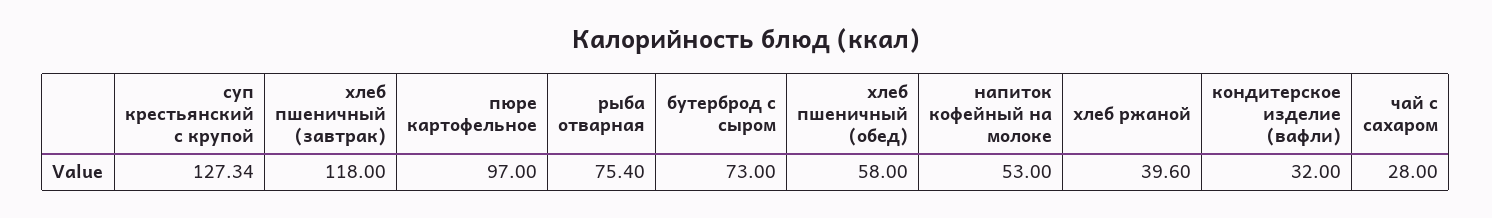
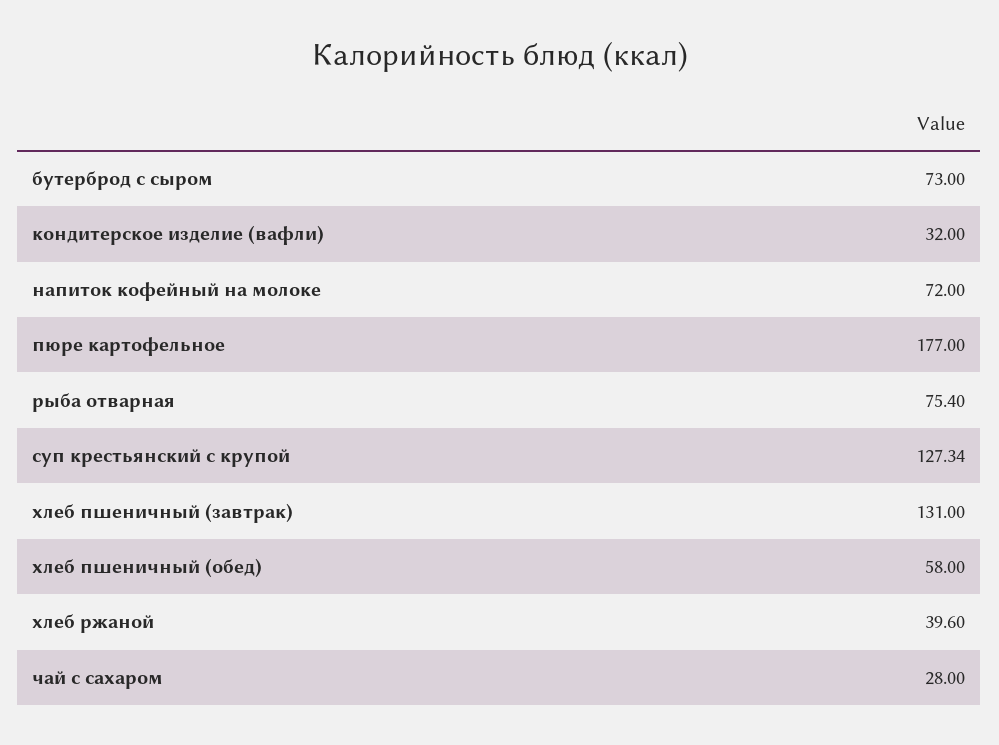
хлеб пшеничный (завтрак): 118 -> 131
пюре картофельное: 97 -> 177
напиток кофейный на молоке: 53 -> 72

